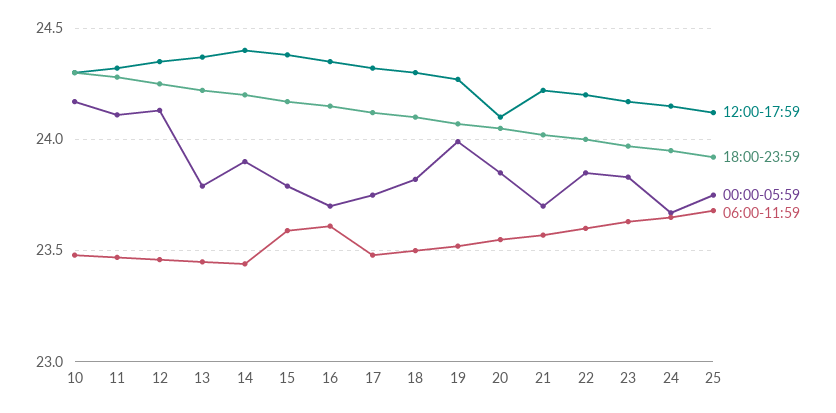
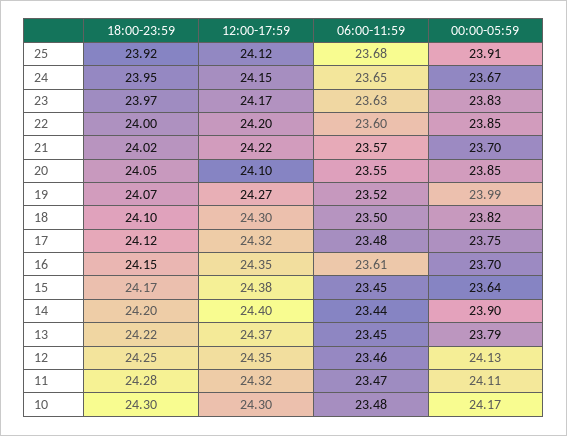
00:00-05:59, 15: 23.8 -> 23.64
06:00-11:59, 15: 23.6 -> 23.45
00:00-05:59, 25: 23.75 -> 23.91

